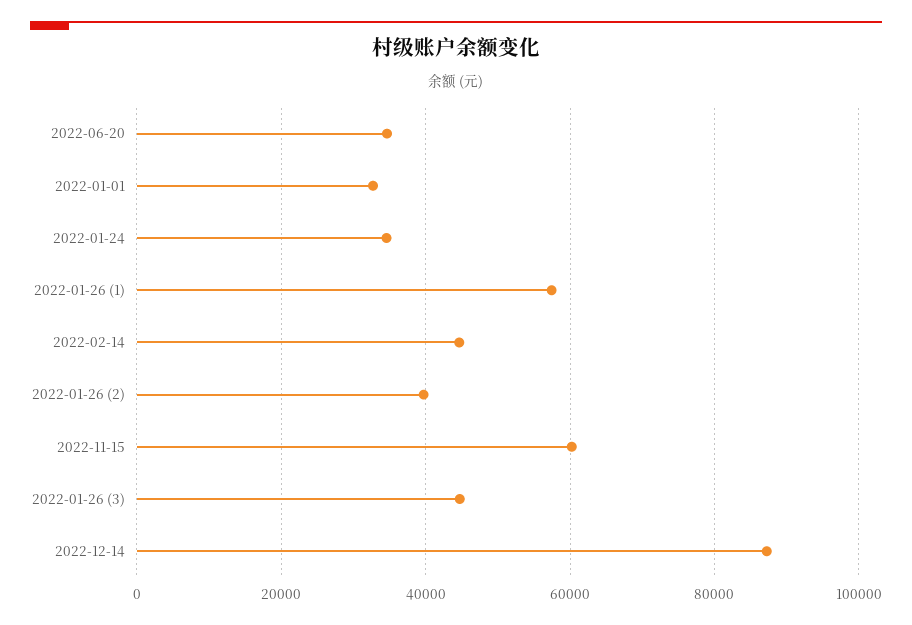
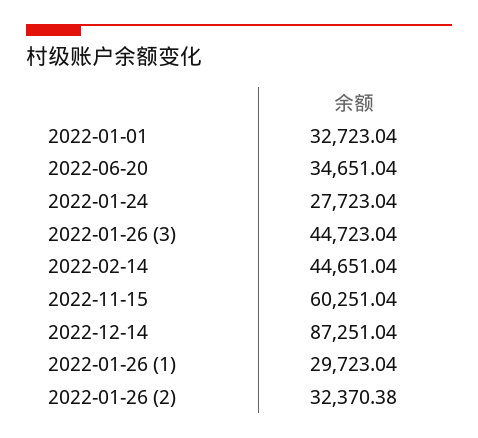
2022-01-24: 34000 -> 27723.04
2022-01-26 (1): 58000 -> 29723.04
2022-01-26 (2): 40000 -> 32370.38

